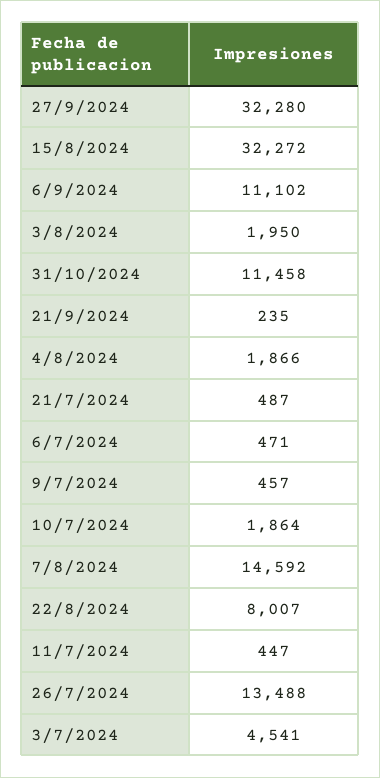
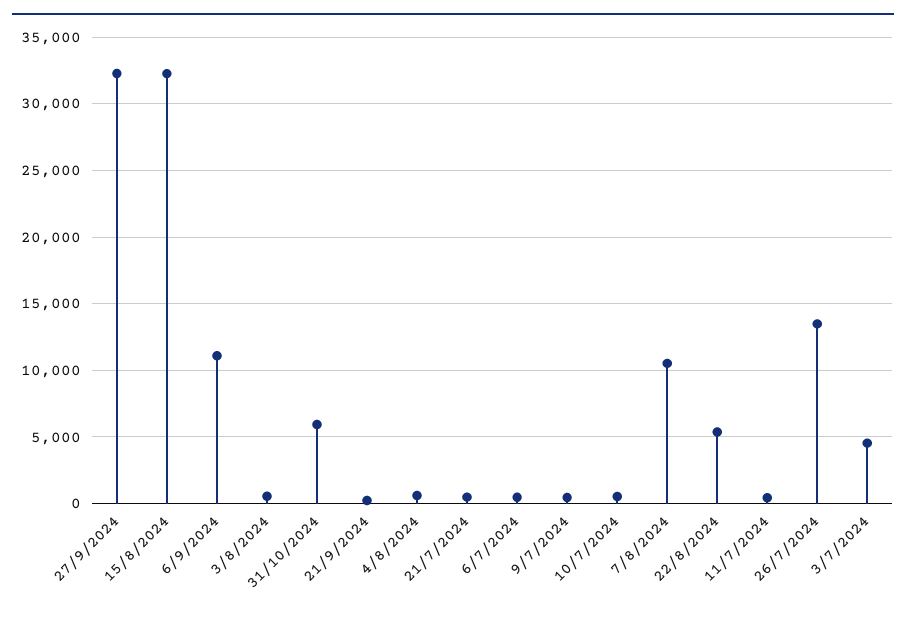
3/8/2024: 1950 -> 500
31/10/2024: 11458 -> 6000
4/8/2024: 1866 -> 500
10/7/2024: 1864 -> 500
7/8/2024: 14592 -> 10500
22/8/2024: 8007 -> 5500

